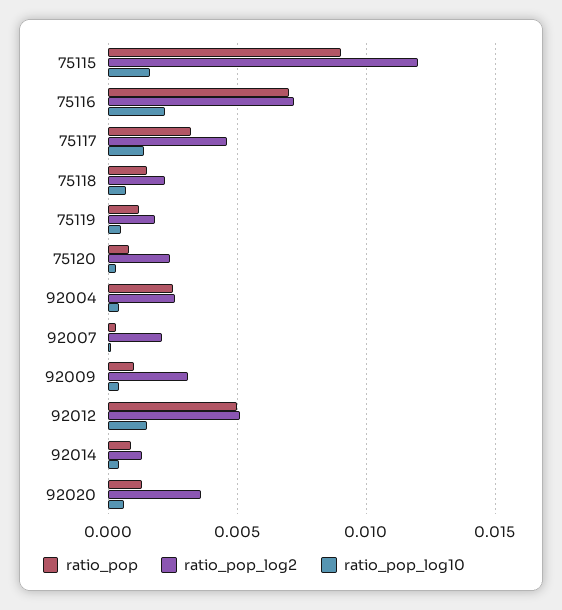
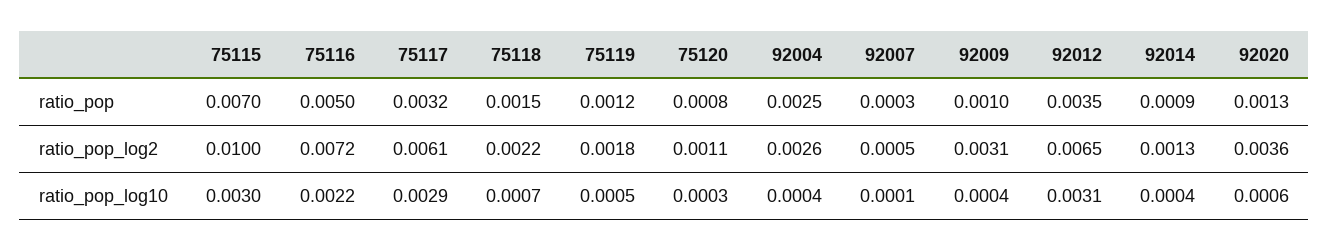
ratio_pop, 75115: 0.009 -> 0.007
ratio_pop_log2, 75115: 0.012 -> 0.01
ratio_pop_log10, 75115: 0.0015 -> 0.003
ratio_pop, 75116: 0.007 -> 0.005
ratio_pop_log2, 75117: 0.0045 -> 0.0061
ratio_pop_log10, 75117: 0.0015 -> 0.0029
ratio_pop_log2, 75120: 0.0025 -> 0.0011
ratio_pop_log2, 92007: 0.002 -> 0.0005
ratio_pop, 92012: 0.005 -> 0.0035
ratio_pop_log2, 92012: 0.005 -> 0.0065
ratio_pop_log10, 92012: 0.0015 -> 0.0031

